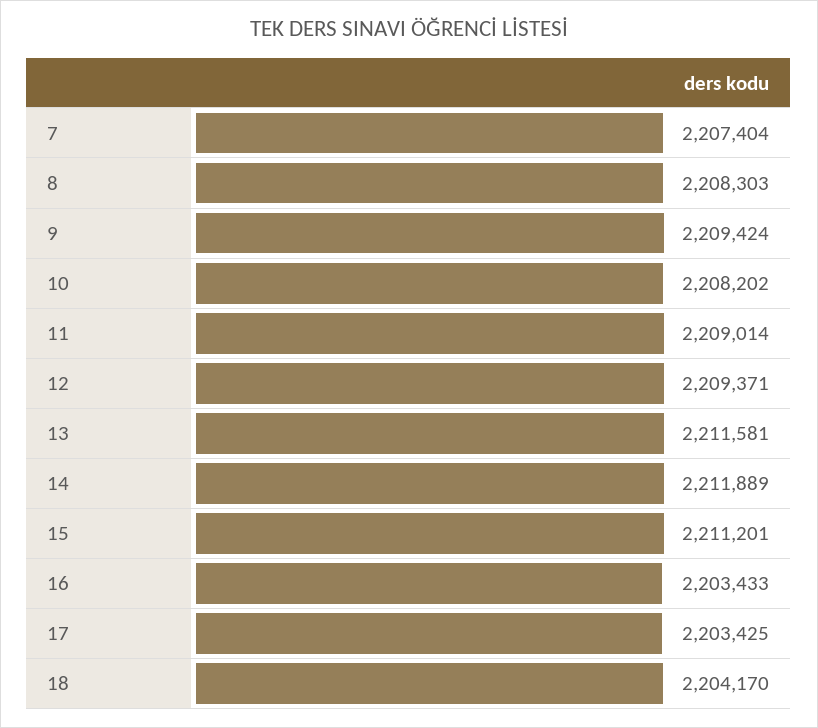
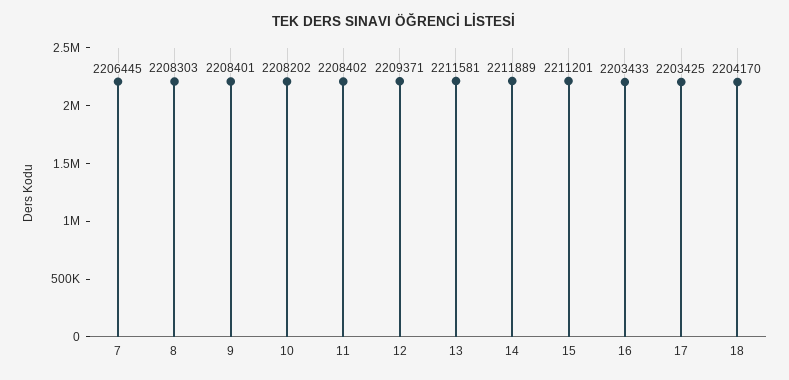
7: 2207404 -> 2206445
9: 2209424 -> 2208401
11: 2209014 -> 2208402

